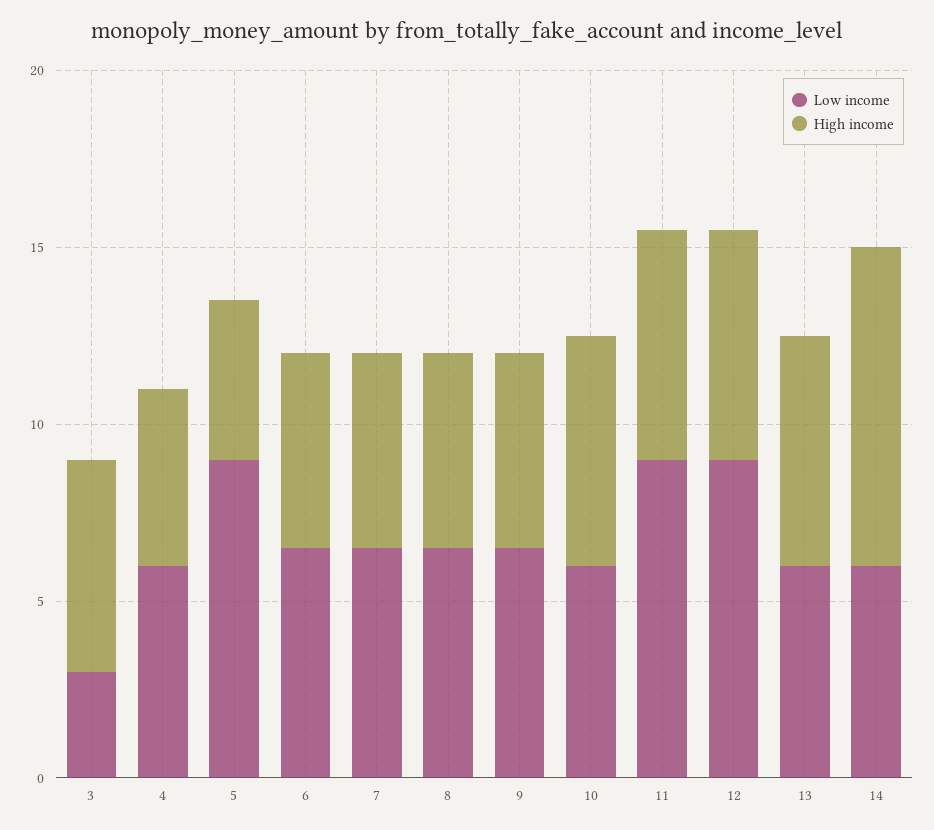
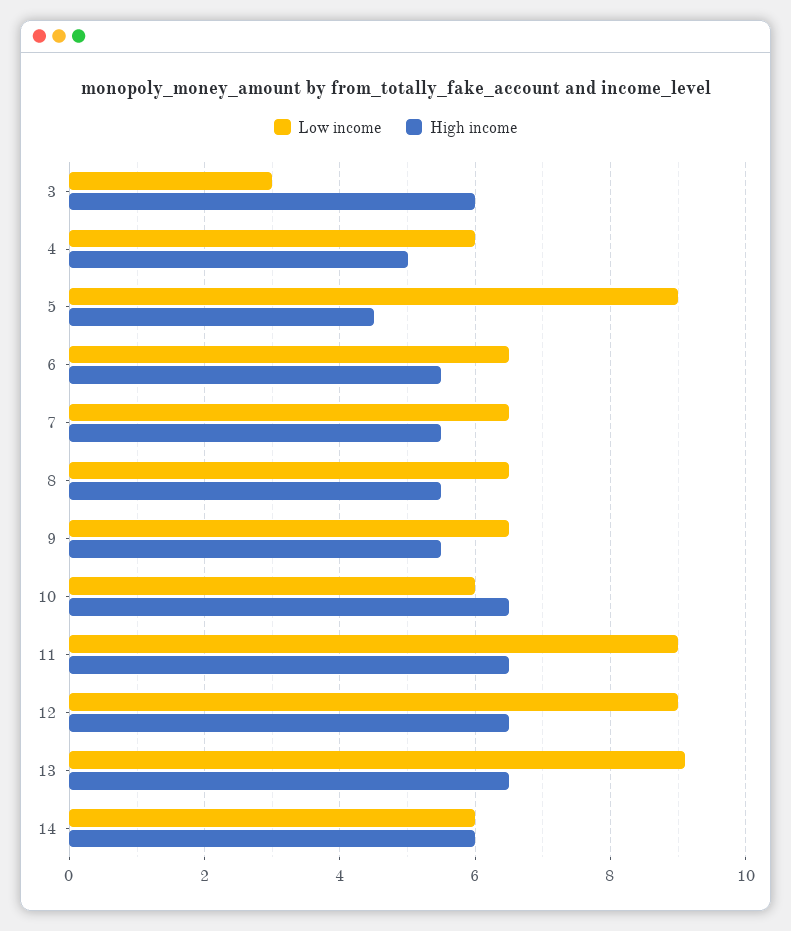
Low income, 13: 6 -> 9
High income, 14: 9 -> 6

